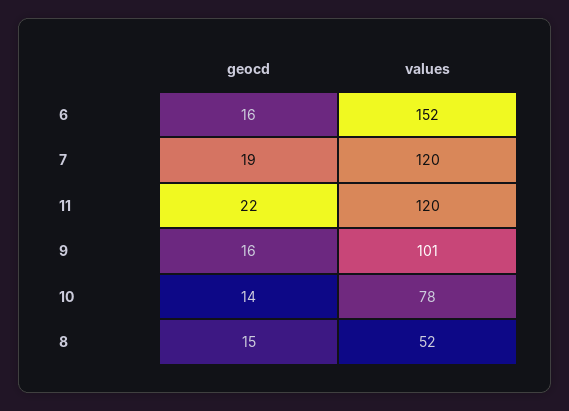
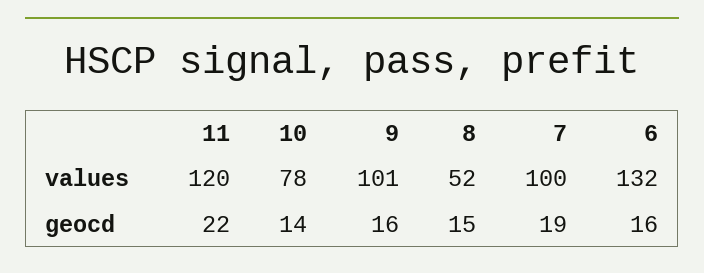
values, 6: 152 -> 132
values, 7: 120 -> 100

